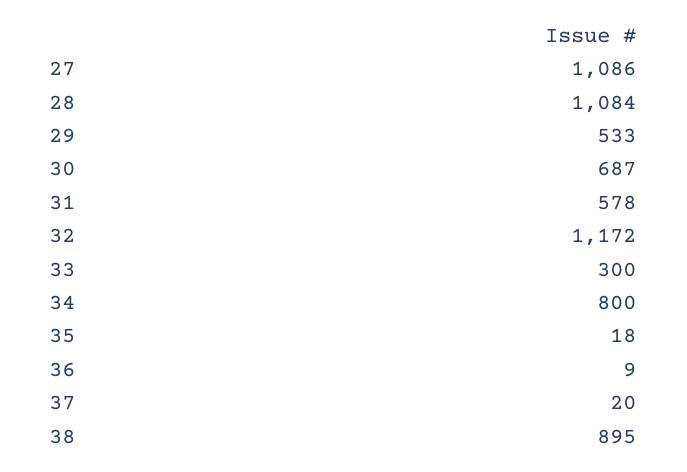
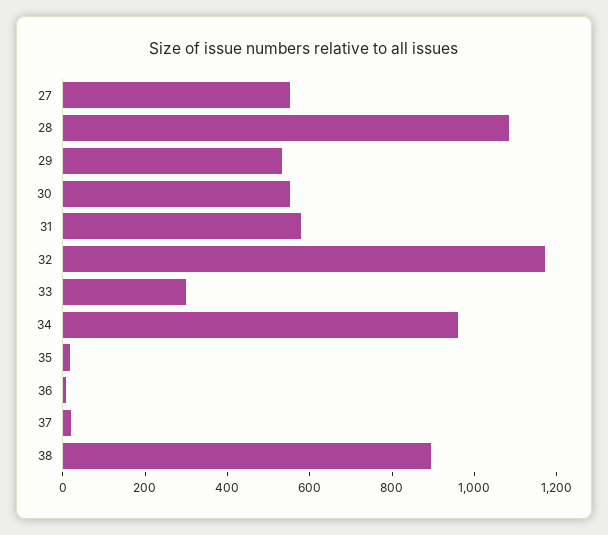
27: 1086 -> 550
30: 687 -> 550
34: 800 -> 950

